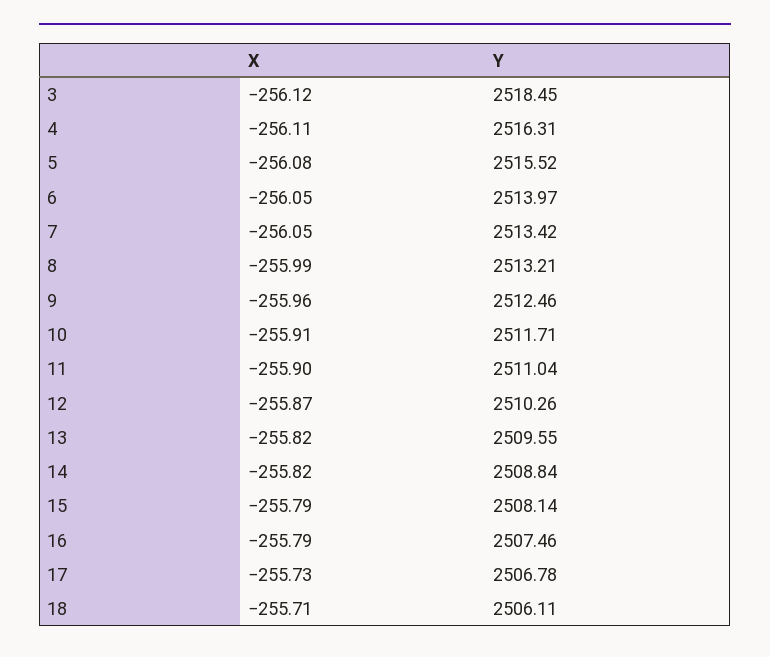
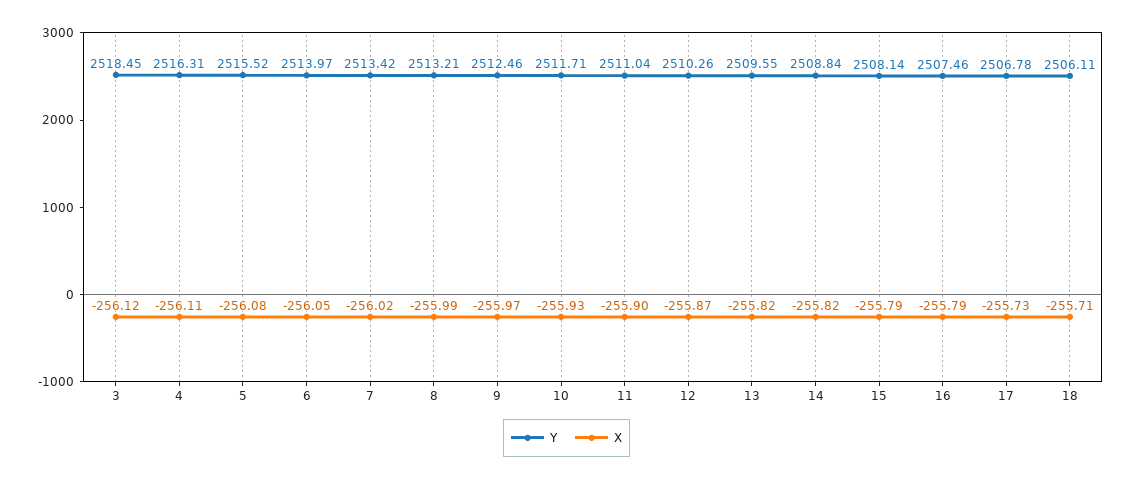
X, 7: -256.05 -> -256.02
X, 9: -255.96 -> -255.97
X, 10: -255.91 -> -255.93

